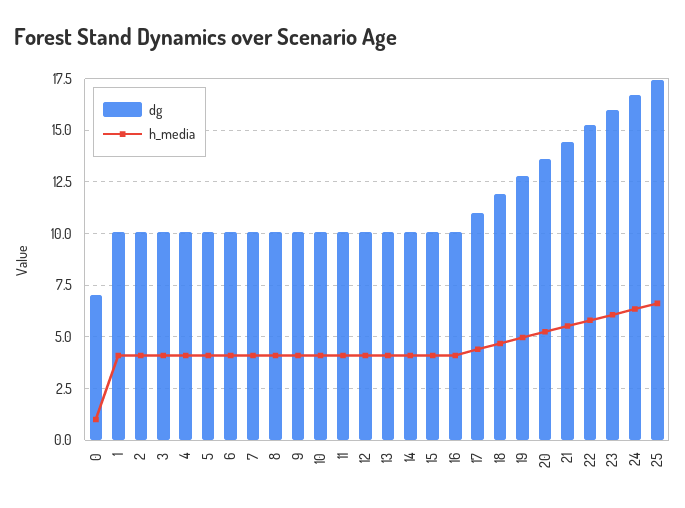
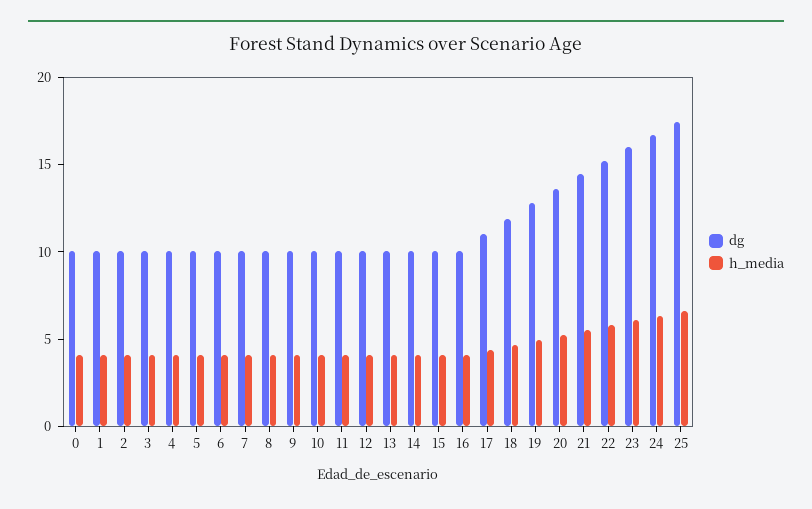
dg, 0: 7 -> 10
h_media, 0: 1 -> 4

